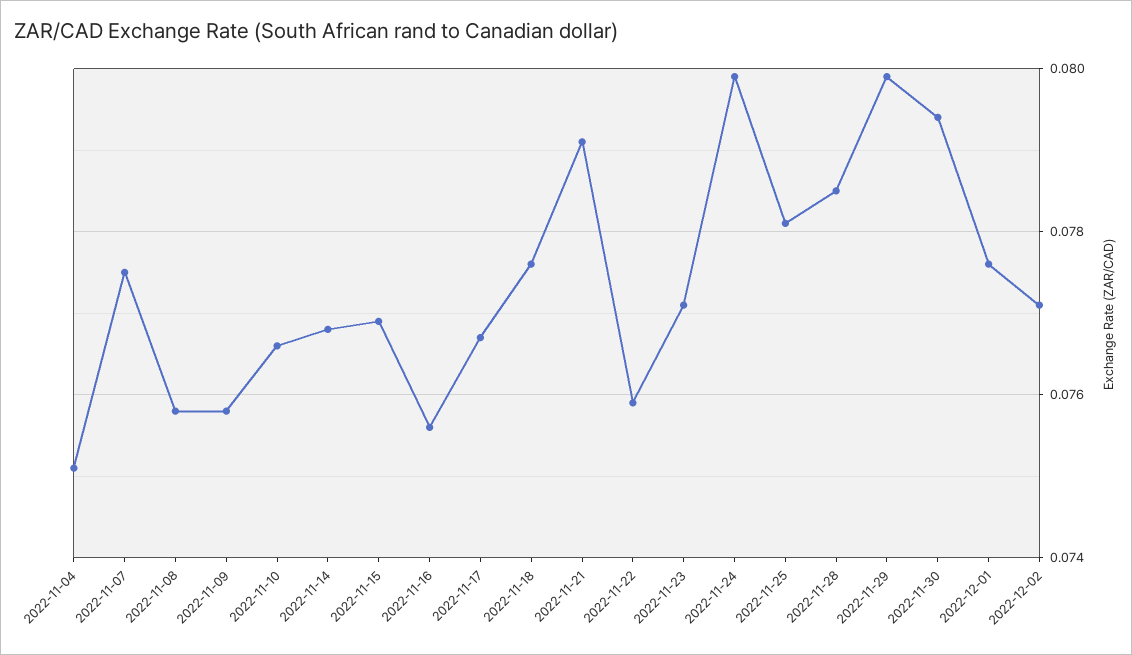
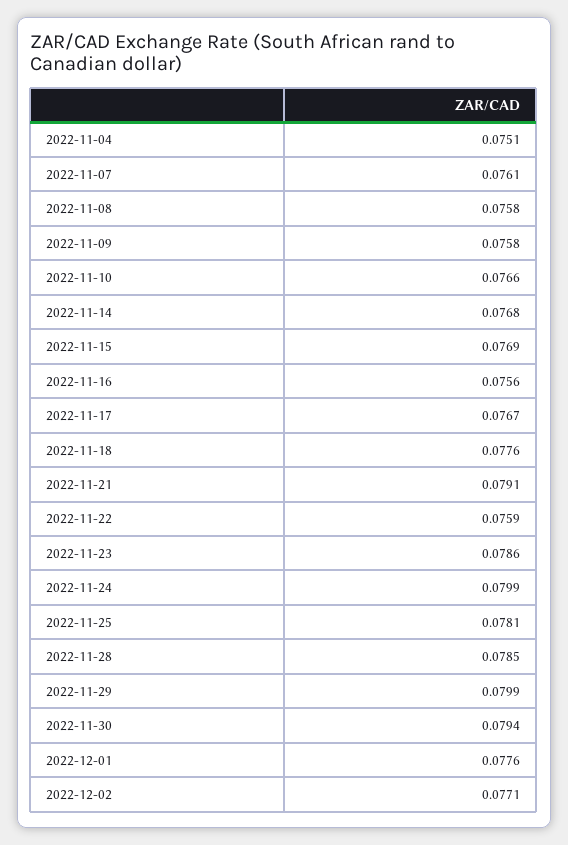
2022-11-07: 0.0775 -> 0.0761
2022-11-23: 0.077 -> 0.0786

